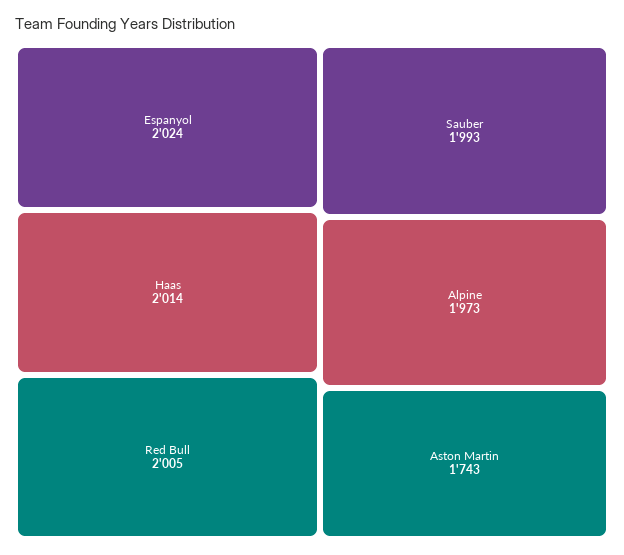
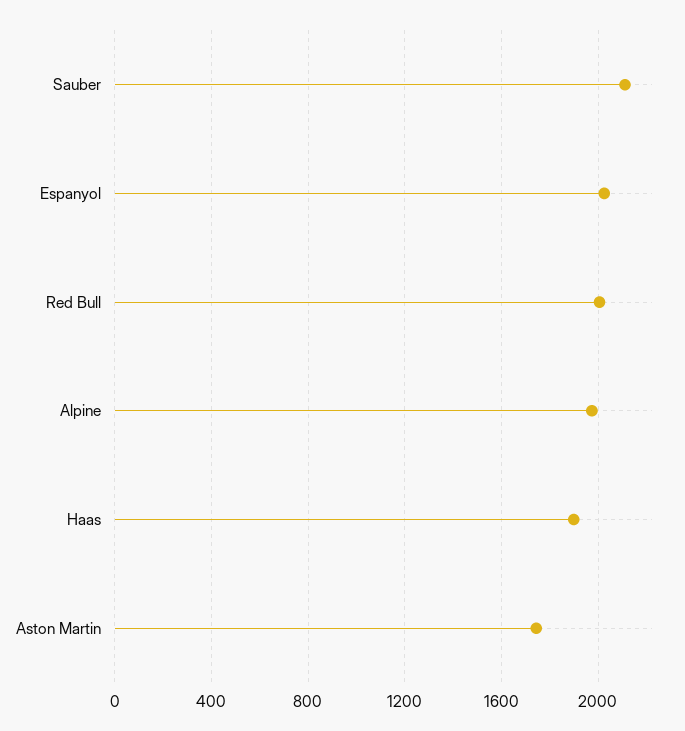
Haas: 2014 -> 1900
Sauber: 1993 -> 2100

